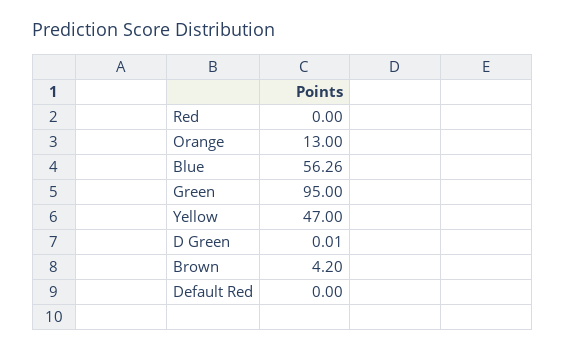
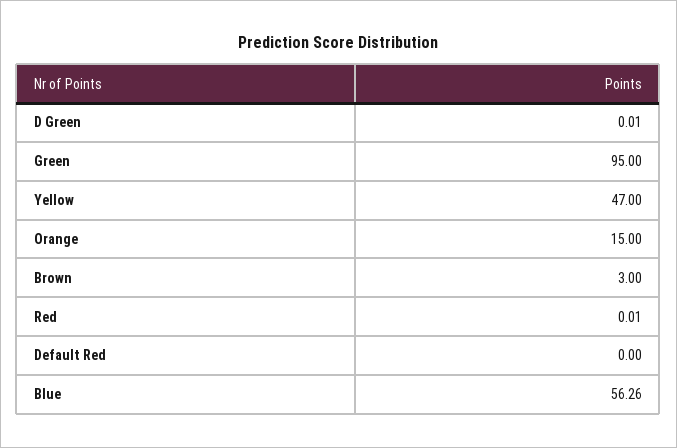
Red: 0 -> 0.01
Orange: 13 -> 15
Brown: 4.2 -> 3

